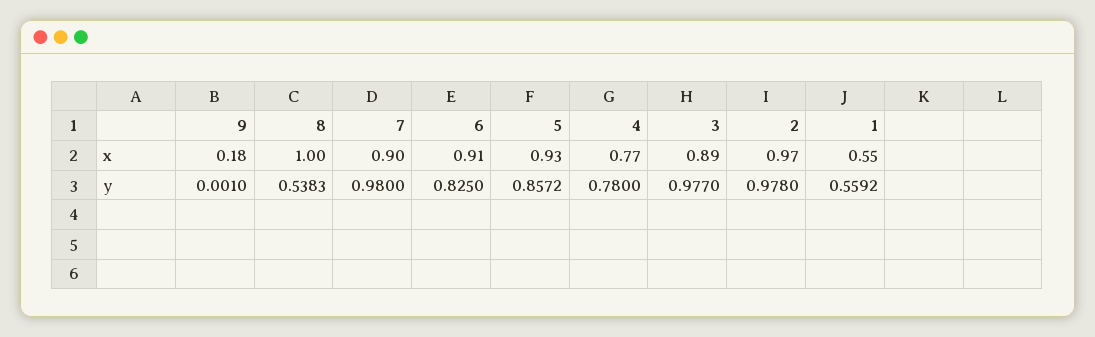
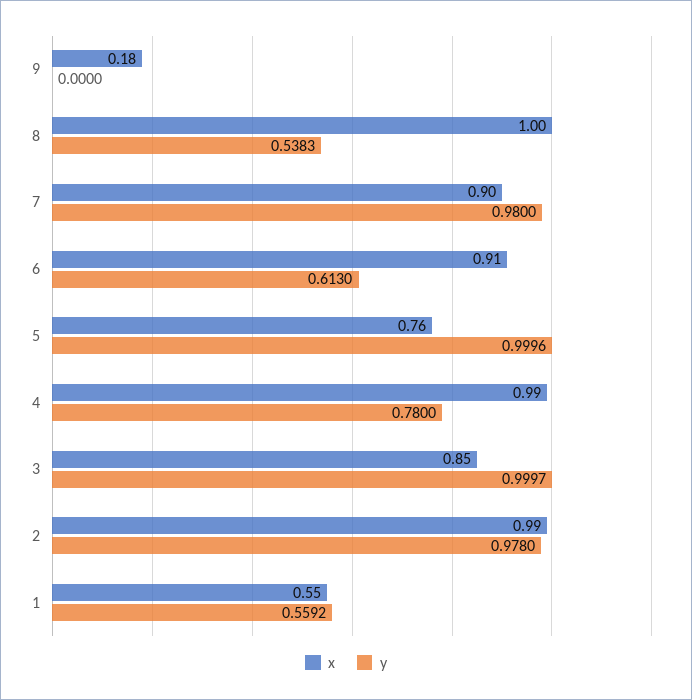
x, 5: 0.93 -> 0.76
x, 4: 0.77 -> 0.99
x, 3: 0.89 -> 0.85
x, 2: 0.97 -> 0.99
y, 9: 0.001 -> 0
y, 6: 0.825 -> 0.613
y, 5: 0.8572 -> 0.9996
y, 3: 0.977 -> 0.9997

